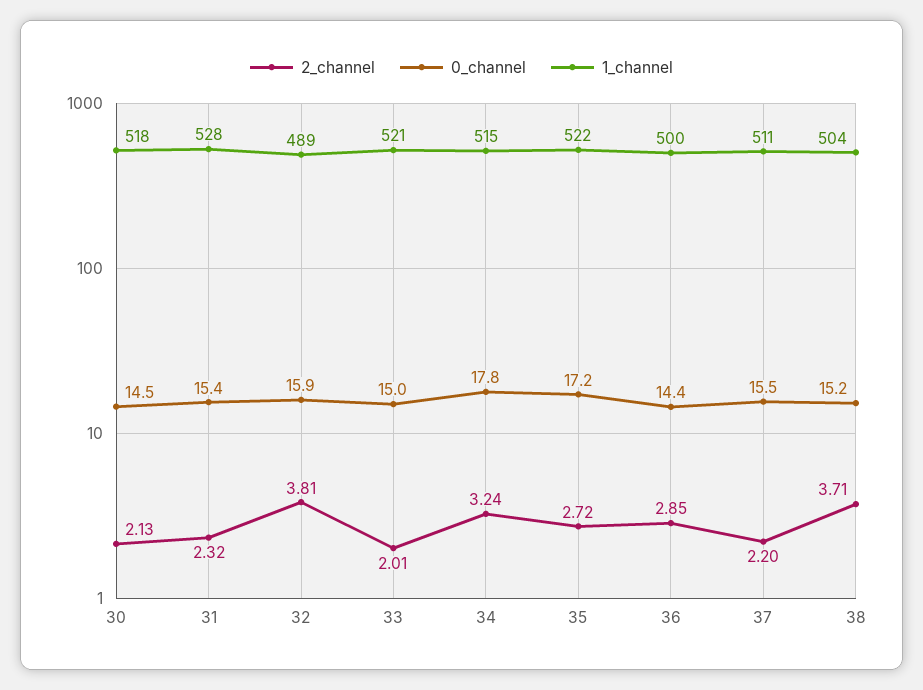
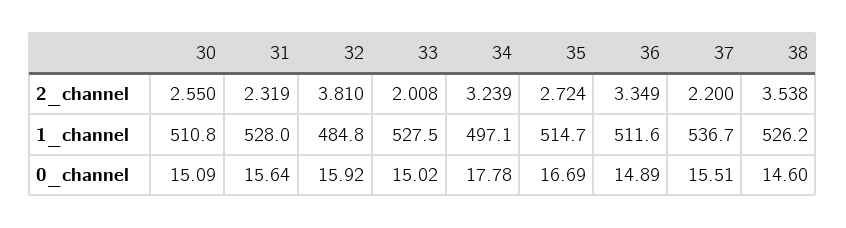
2_channel, 30: 2.13 -> 2.55
0_channel, 30: 14.5 -> 15.09
1_channel, 30: 518 -> 510.8
0_channel, 31: 15.4 -> 15.64
1_channel, 32: 489 -> 484.8
1_channel, 33: 521 -> 527.5
1_channel, 34: 515 -> 497.1
0_channel, 35: 17.2 -> 16.69
1_channel, 35: 522 -> 514.7
2_channel, 36: 2.85 -> 3.349
0_channel, 36: 14.4 -> 14.89
1_channel, 36: 500 -> 511.6
1_channel, 37: 511 -> 536.7
2_channel, 38: 3.71 -> 3.538
0_channel, 38: 15.2 -> 14.6
1_channel, 38: 504 -> 526.2

